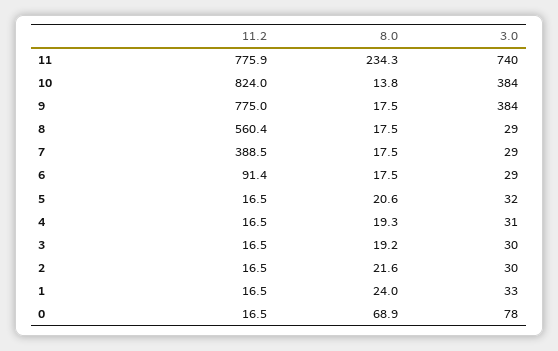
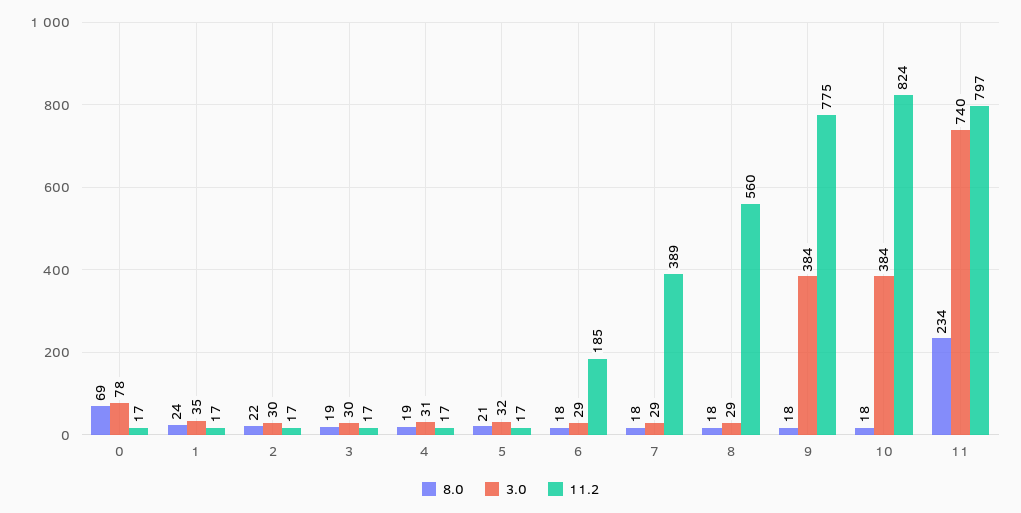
11.2, 11: 775.9 -> 797
8.0, 10: 13.8 -> 18
11.2, 6: 91.4 -> 185
3.0, 1: 33 -> 35

